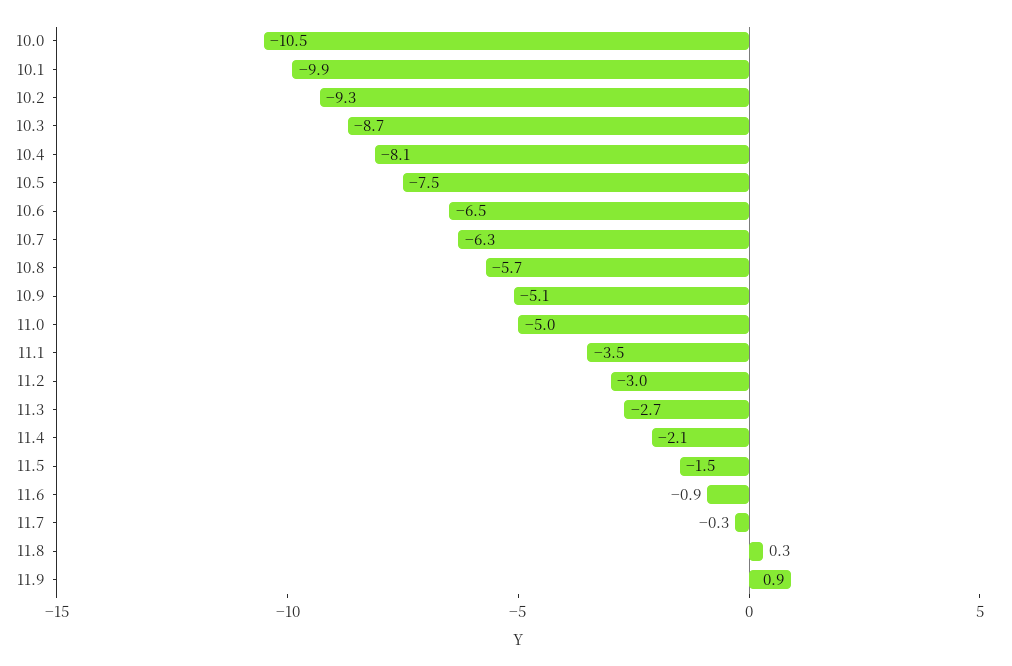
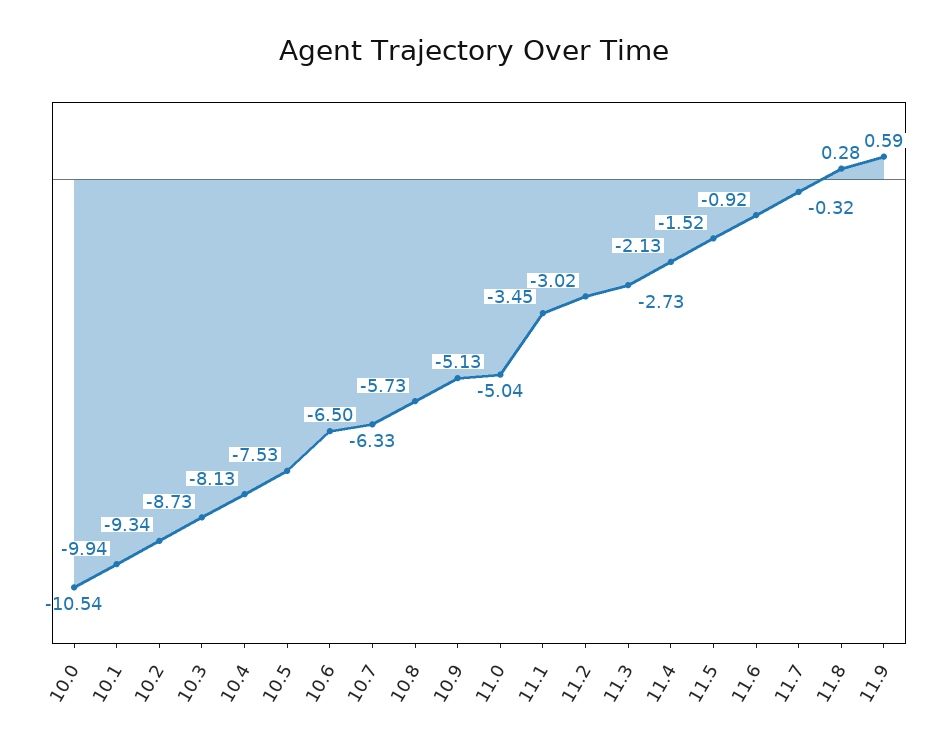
11.9: 0.9 -> 0.59

